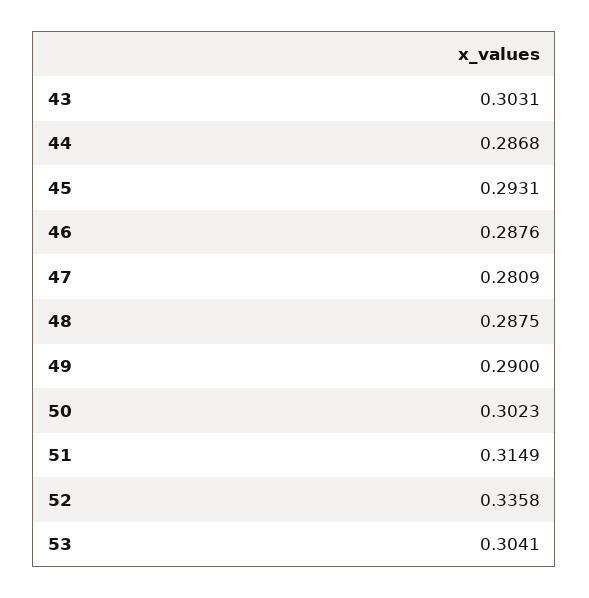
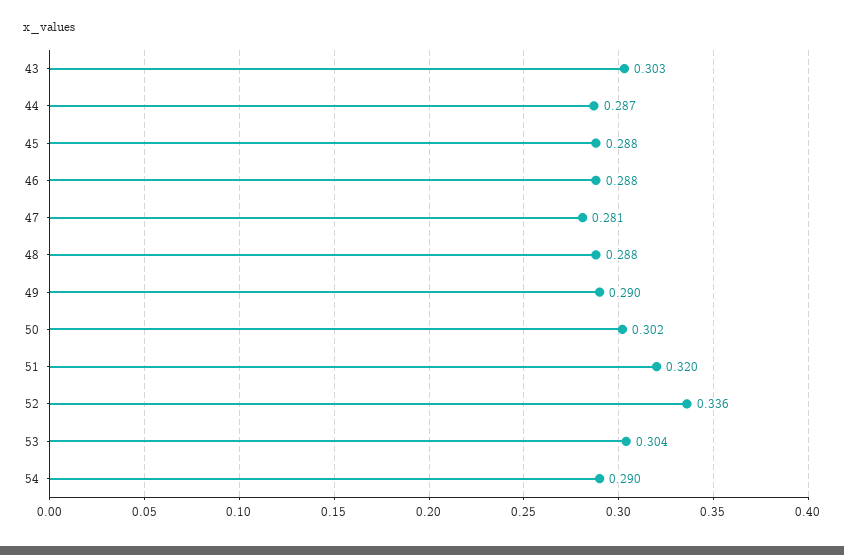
45: 0.2931 -> 0.288
51: 0.3149 -> 0.32
54: none -> 0.29

